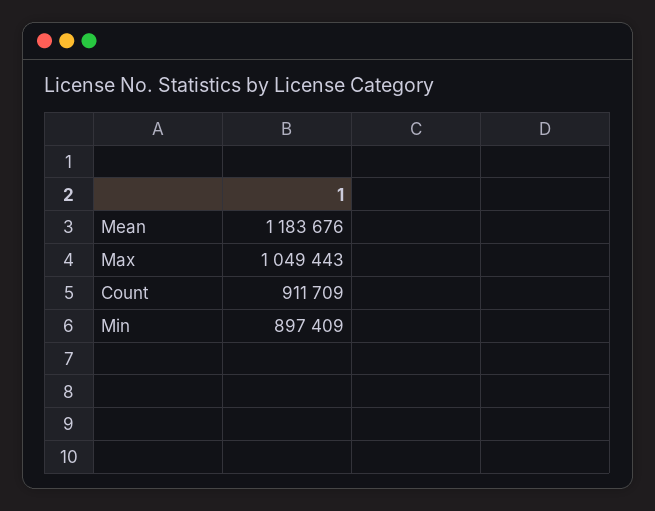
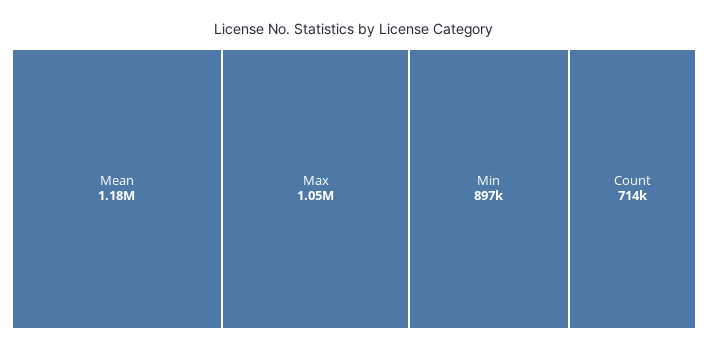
Count: 911709 -> 714000

